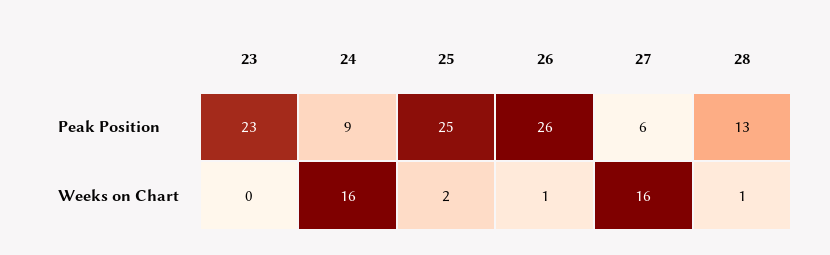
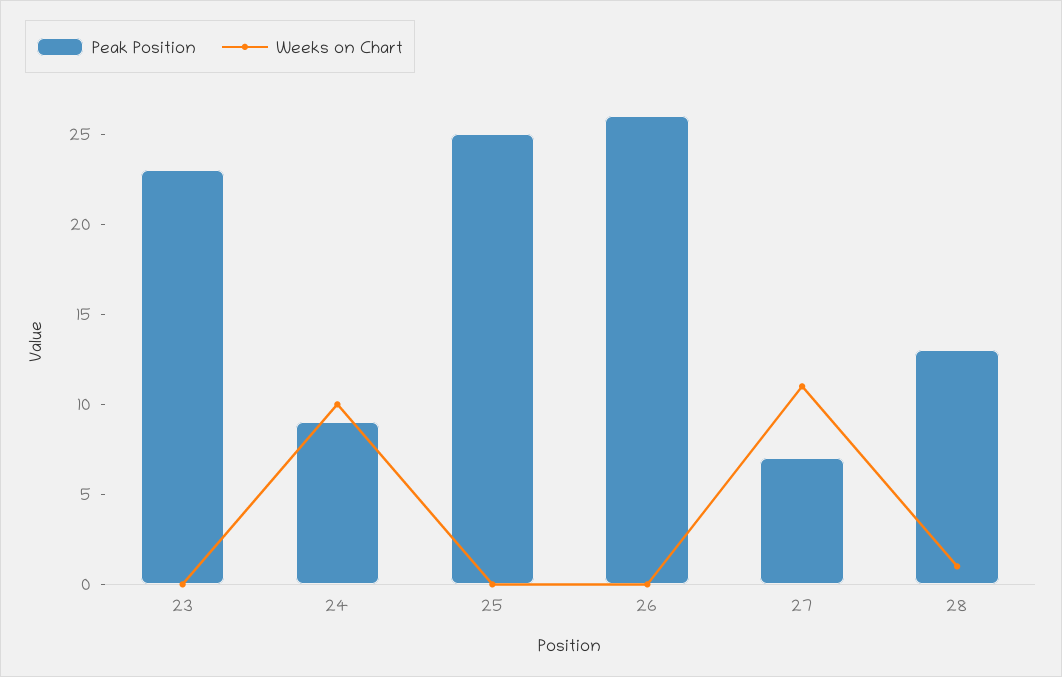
Peak Position, 27: 6 -> 7
Weeks on Chart, 24: 16 -> 10
Weeks on Chart, 25: 2 -> 0
Weeks on Chart, 26: 1 -> 0
Weeks on Chart, 27: 16 -> 11

